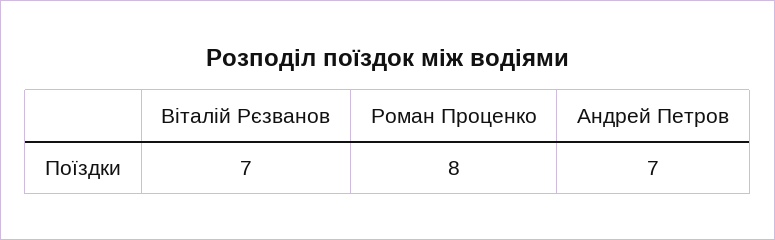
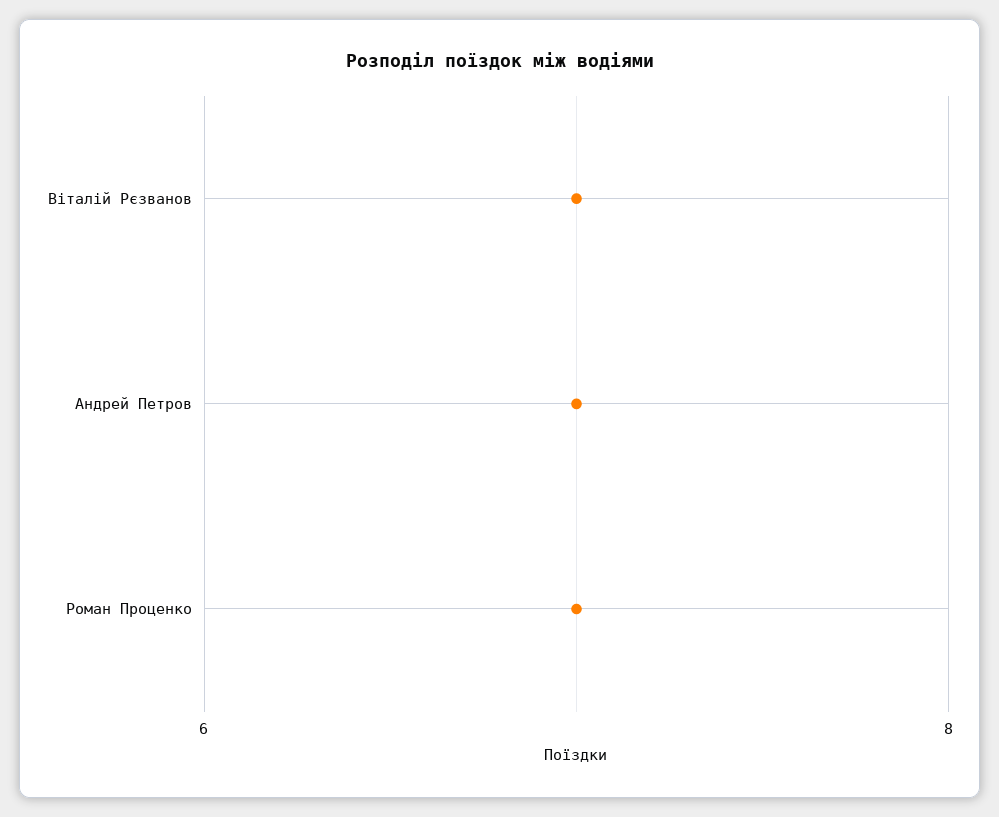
Роман Проценко: 8 -> 7

